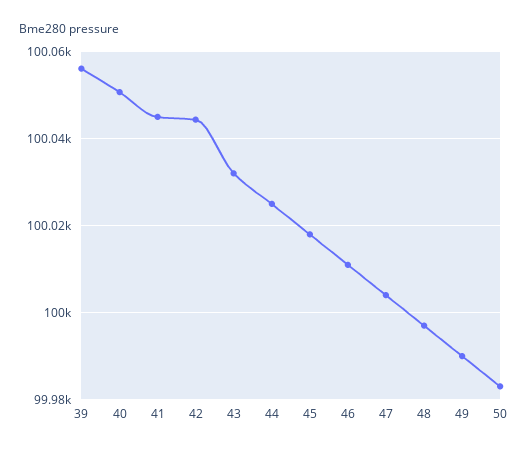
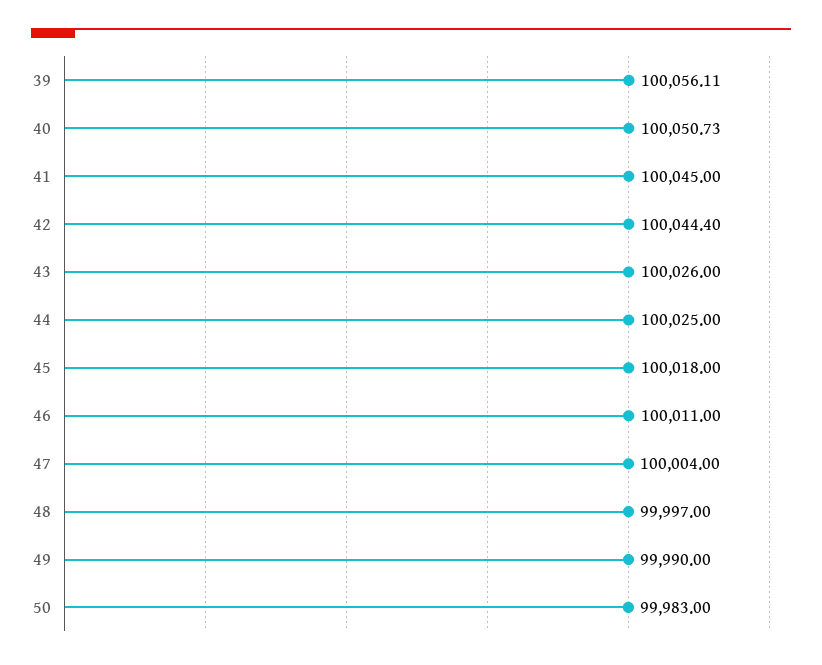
43: 100032 -> 100026

